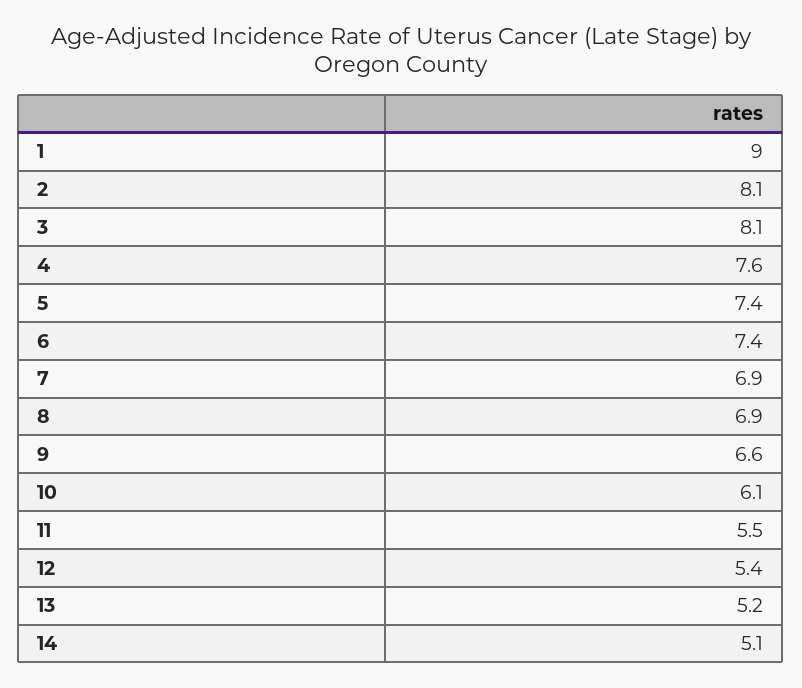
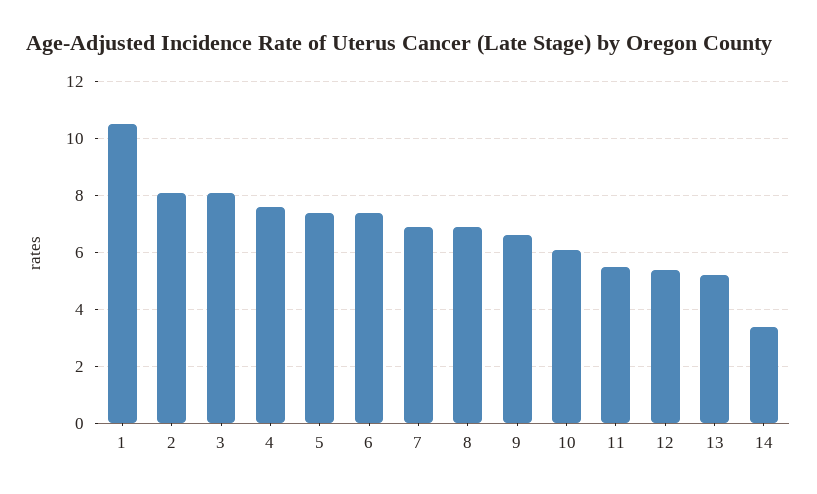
1: 9 -> 10.5
14: 5.1 -> 3.5

